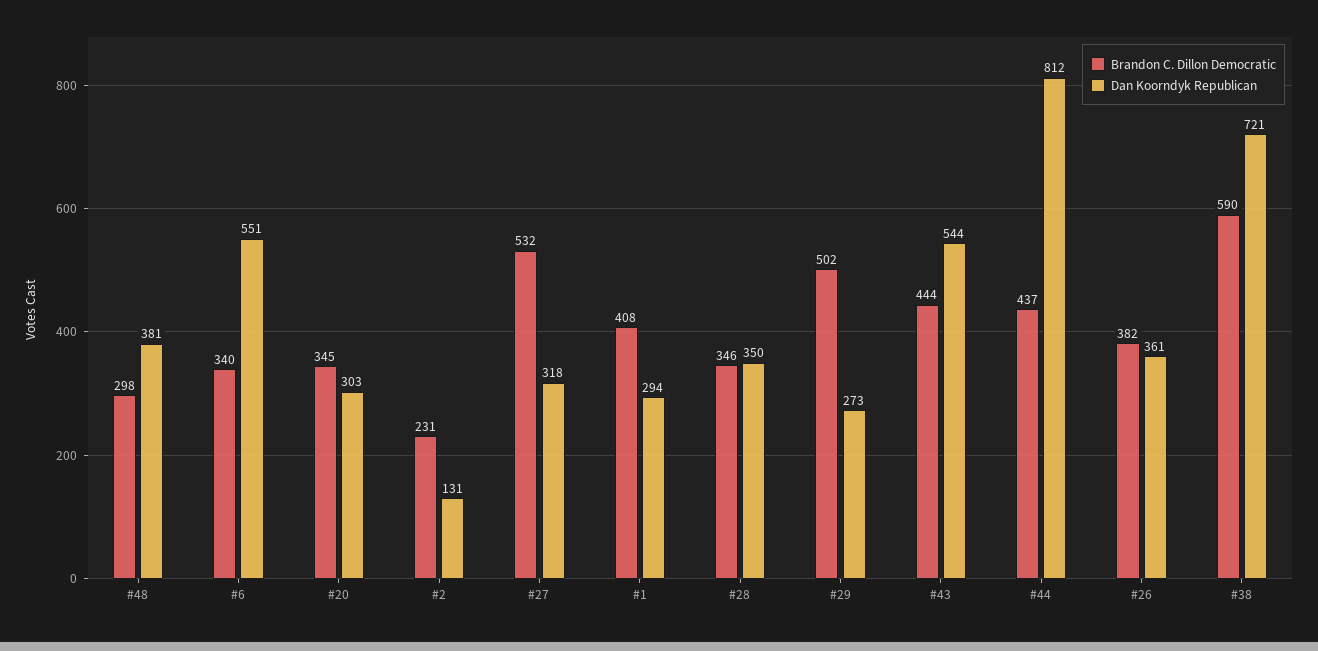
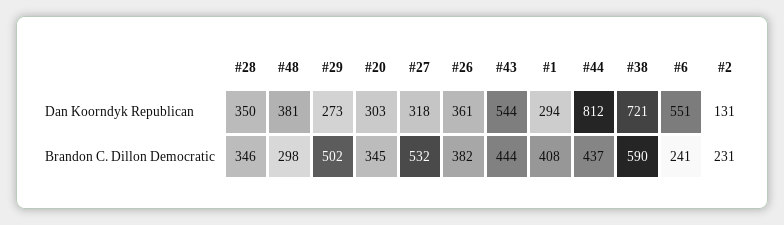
Brandon C. Dillon Democratic, #6: 340 -> 241

